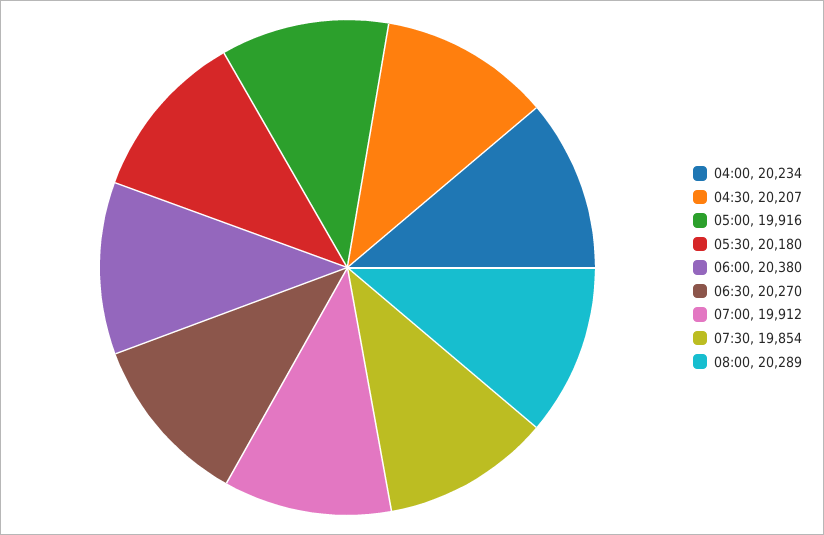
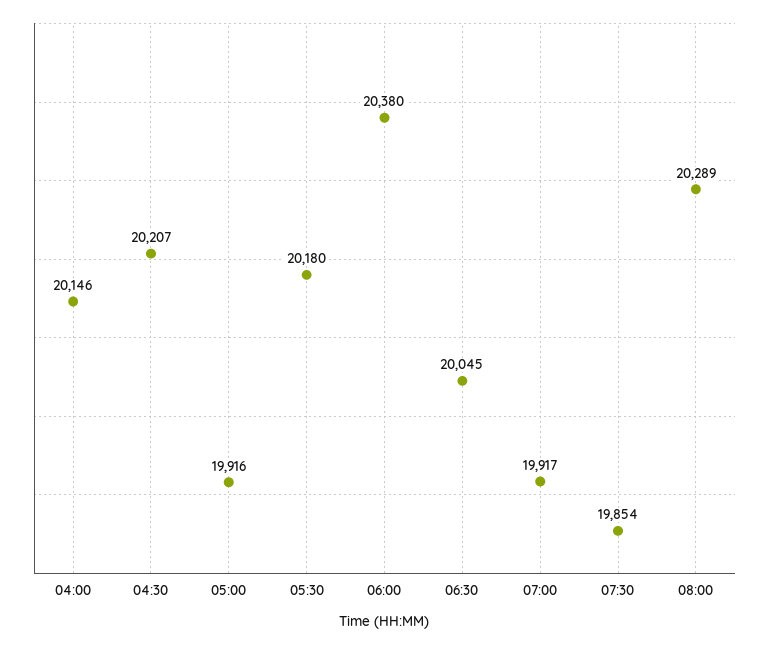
04:00: 20234 -> 20146
06:30: 20270 -> 20045
07:00: 19912 -> 19917

